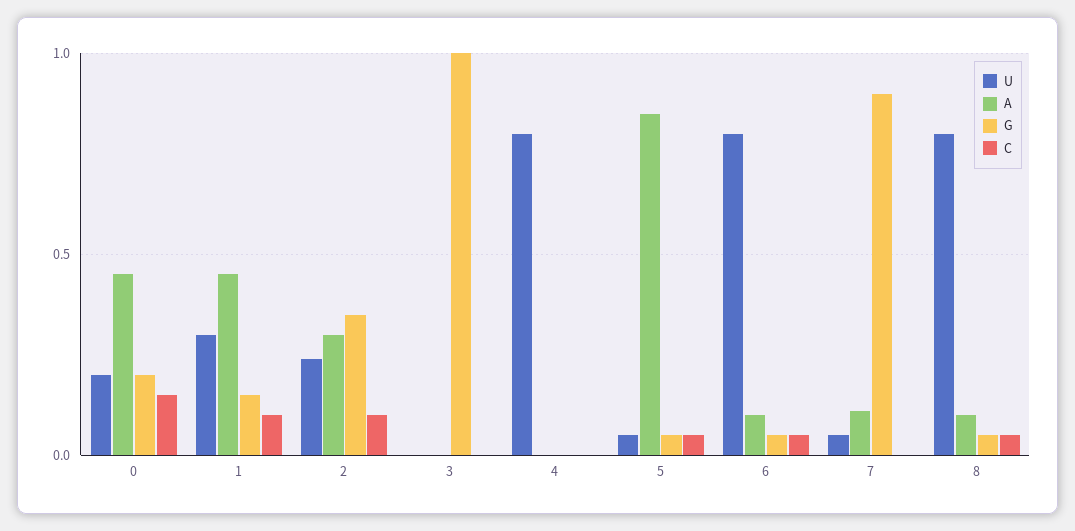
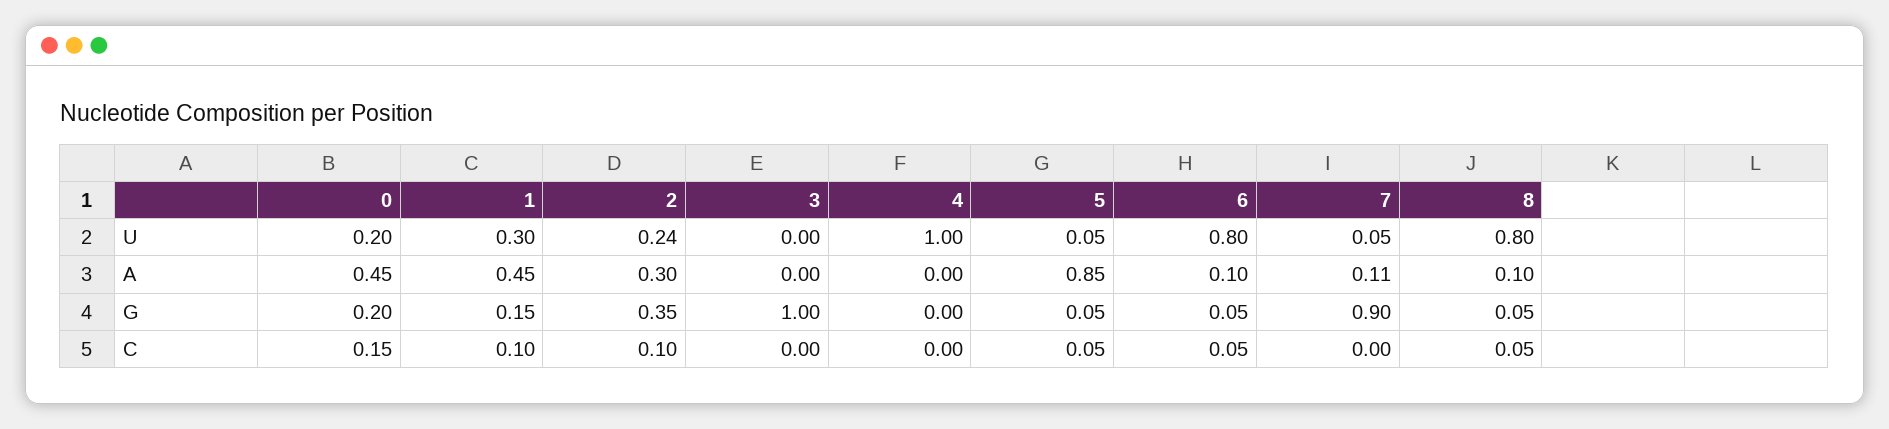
U, 4: 0.8 -> 1

